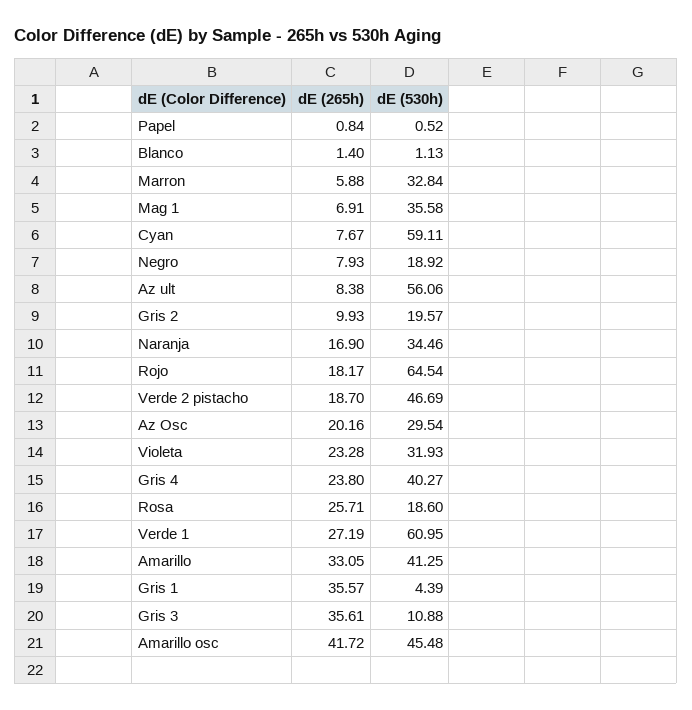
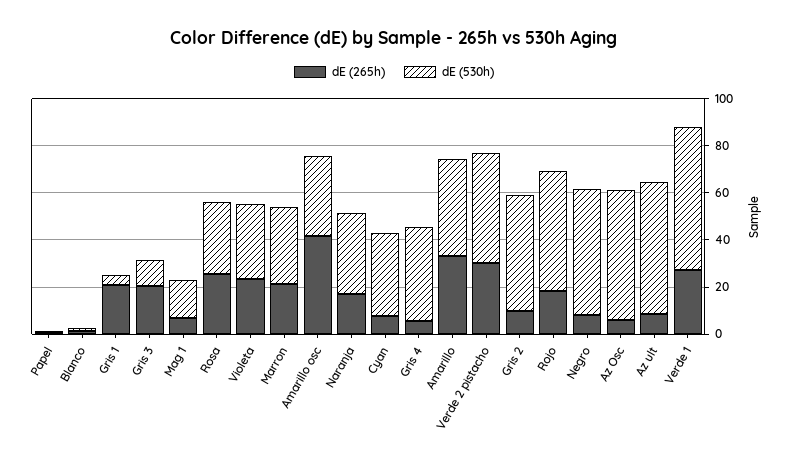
dE (265h), Marron: 5.88 -> 20
dE (530h), Mag 1: 35.58 -> 15
dE (530h), Cyan: 59.11 -> 35
dE (530h), Negro: 18.92 -> 55
dE (530h), Gris 2: 19.57 -> 50
dE (530h), Rojo: 64.54 -> 50
dE (265h), Verde 2 pistacho: 18.7 -> 30
dE (265h), Az Osc: 20.16 -> 5
dE (530h), Az Osc: 29.54 -> 55
dE (265h), Gris 4: 23.8 -> 5
dE (530h), Rosa: 18.6 -> 30
dE (265h), Gris 1: 35.57 -> 20
dE (265h), Gris 3: 35.61 -> 20
dE (530h), Amarillo osc: 45.48 -> 35

